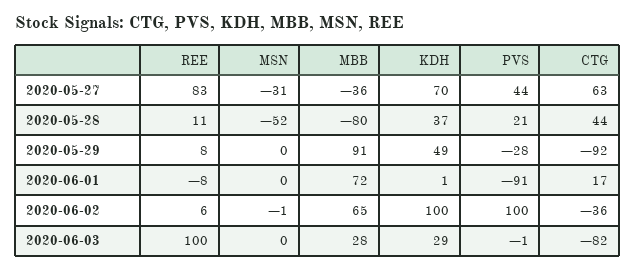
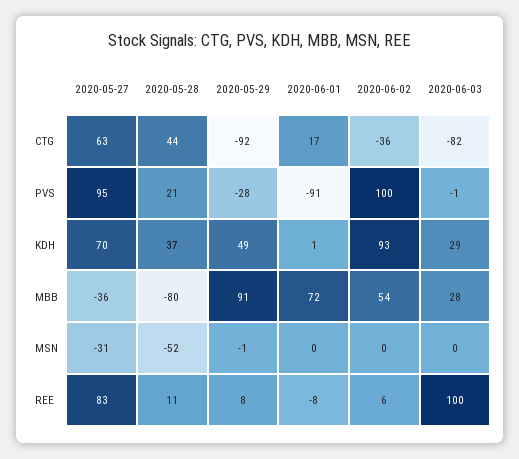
PVS, 2020-05-27: 44 -> 95
MSN, 2020-05-29: 0 -> -1
MSN, 2020-06-02: -1 -> 0
MBB, 2020-06-02: 65 -> 54
KDH, 2020-06-02: 100 -> 93

